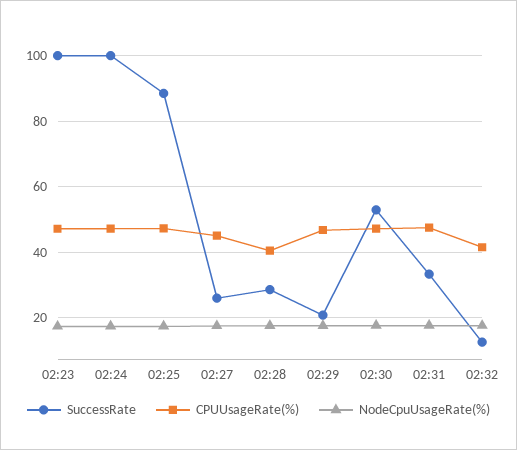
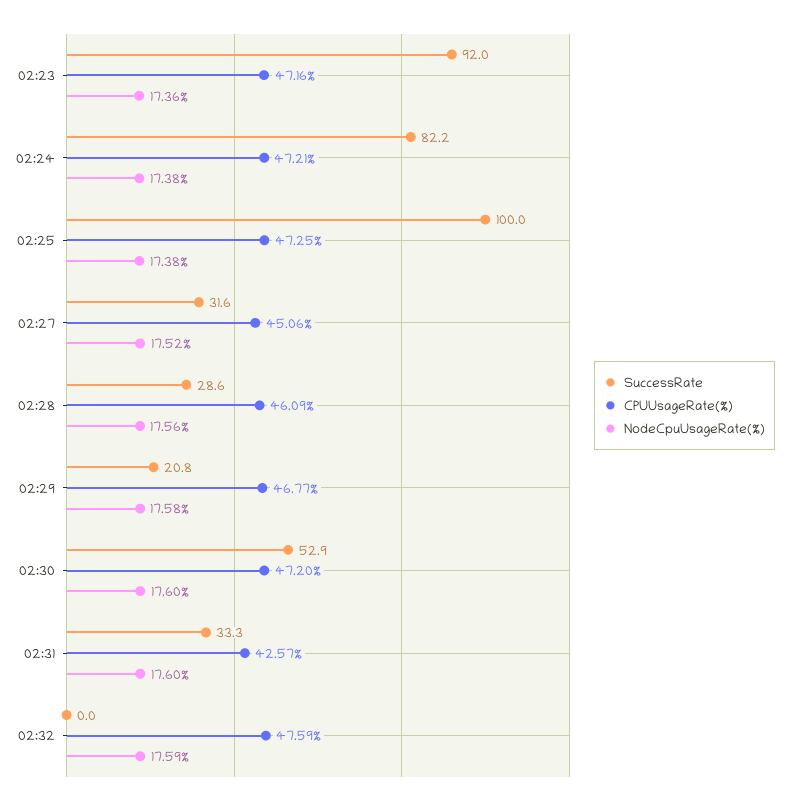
SuccessRate, 02:23: 100 -> 92
SuccessRate, 02:24: 100 -> 82.2
SuccessRate, 02:25: 88 -> 100
SuccessRate, 02:27: 26 -> 31.6
CPUUsageRate(%), 02:28: 40 -> 46.09
CPUUsageRate(%), 02:31: 48 -> 42.57
SuccessRate, 02:32: 12 -> 0
CPUUsageRate(%), 02:32: 42 -> 47.59

